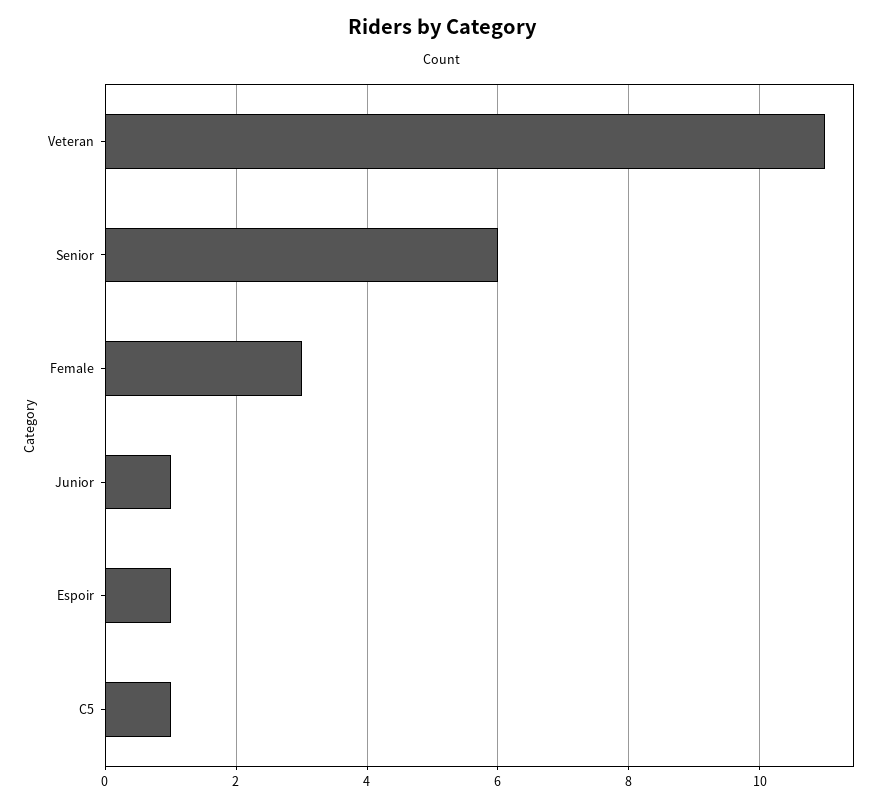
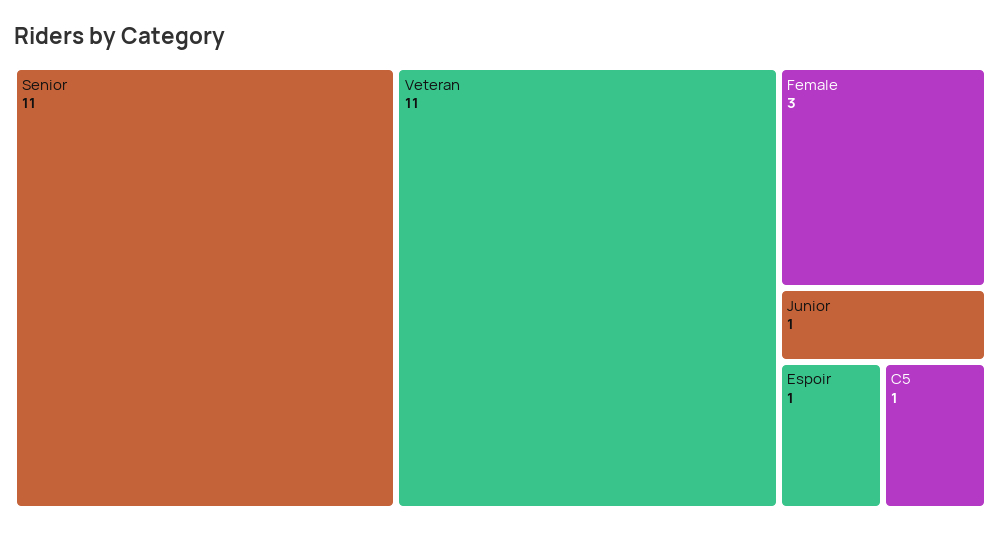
Senior: 6 -> 11

